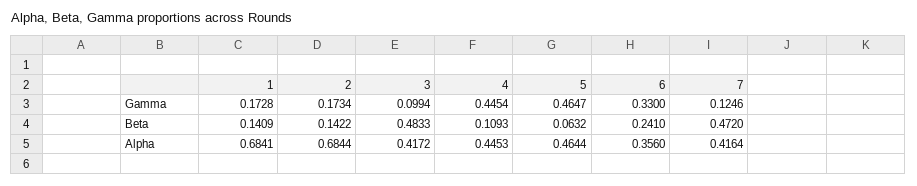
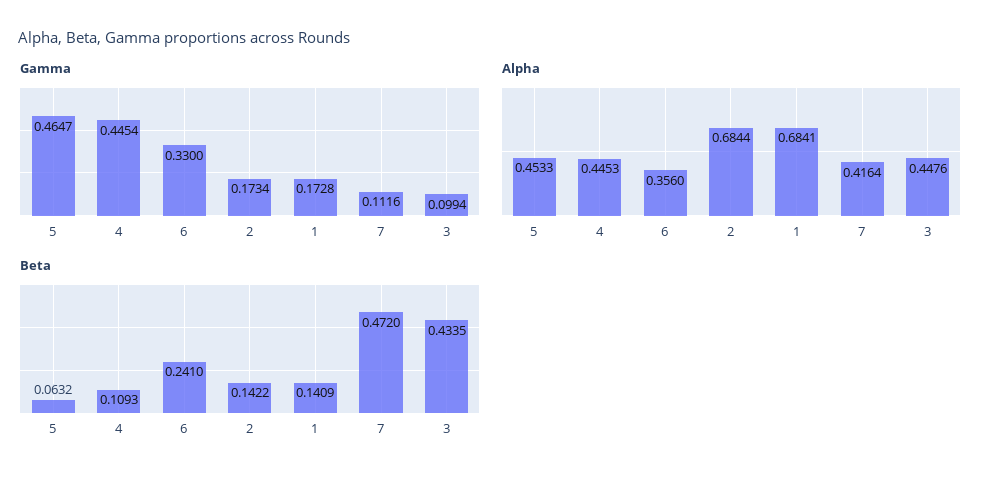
Gamma, 7: 0.1246 -> 0.1116
Beta, 3: 0.4833 -> 0.4335
Alpha, 3: 0.4172 -> 0.4476
Alpha, 5: 0.4644 -> 0.4533

